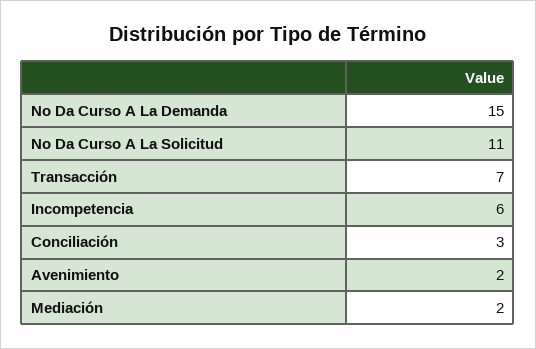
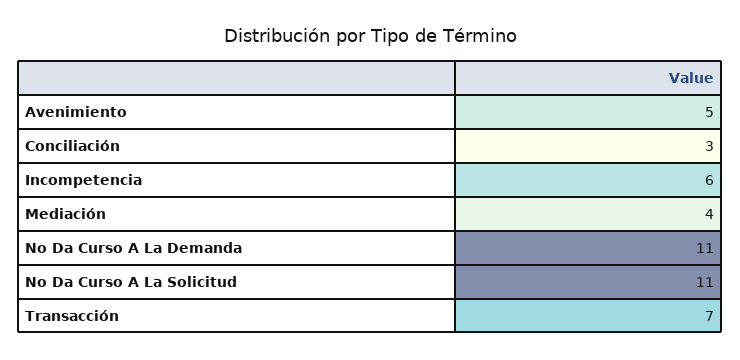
No Da Curso A La Demanda: 15 -> 11
Avenimiento: 2 -> 5
Mediación: 2 -> 4

